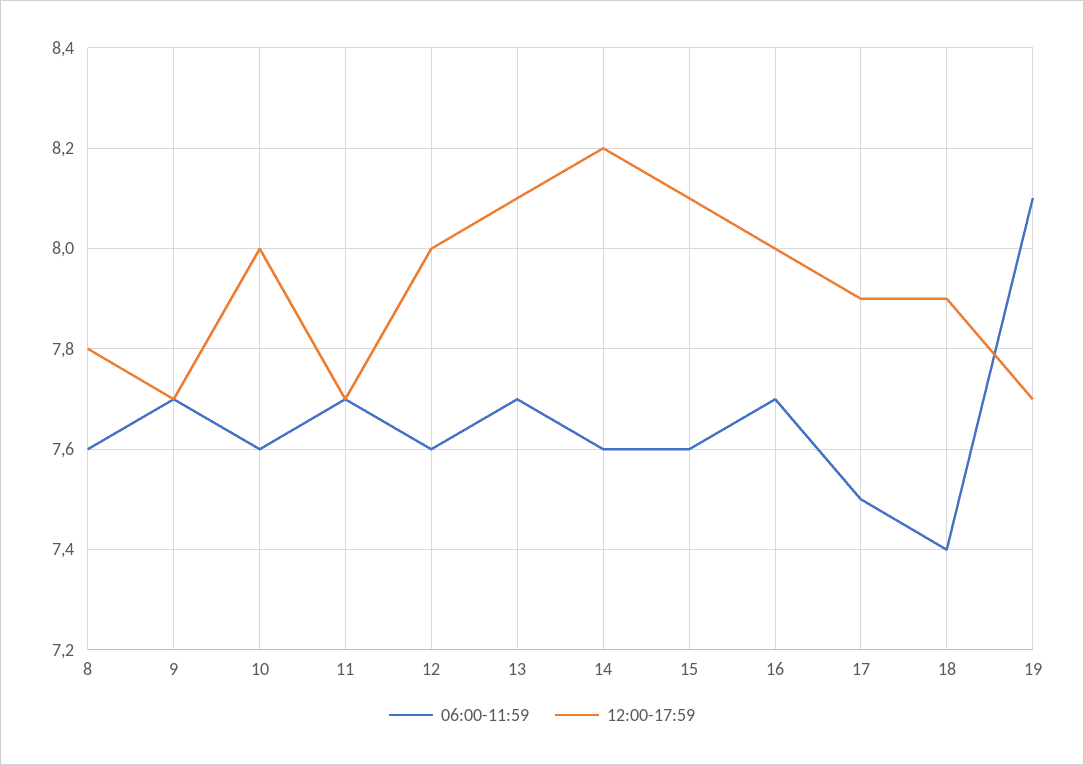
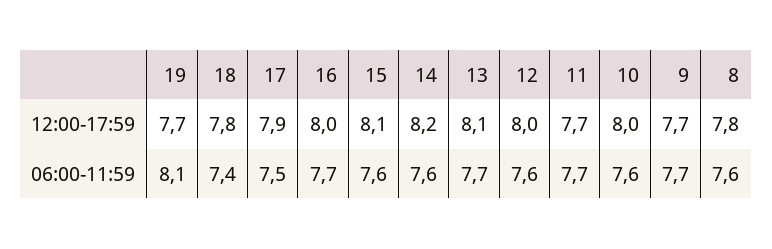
12:00-17:59, 18: 7.9 -> 7.8

